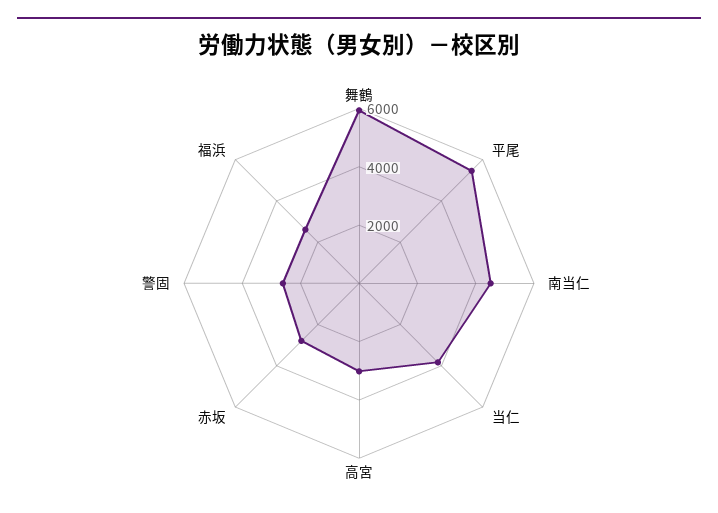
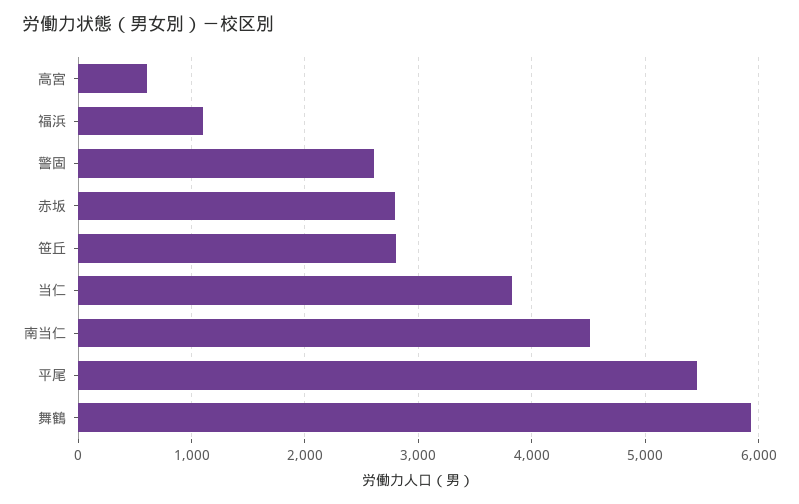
高宮: 3000 -> 600
福浜: 2500 -> 1100
笹丘: none -> 2800

